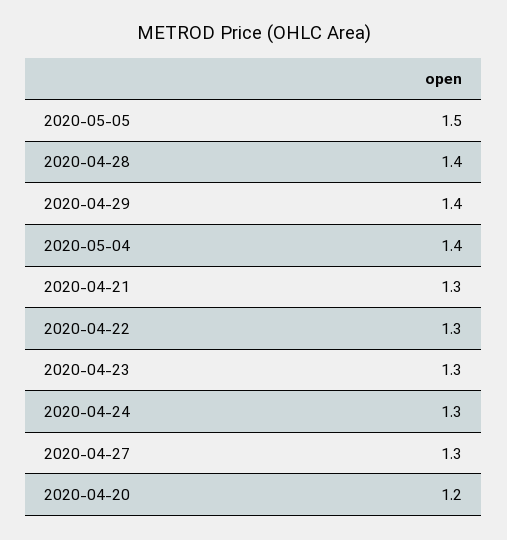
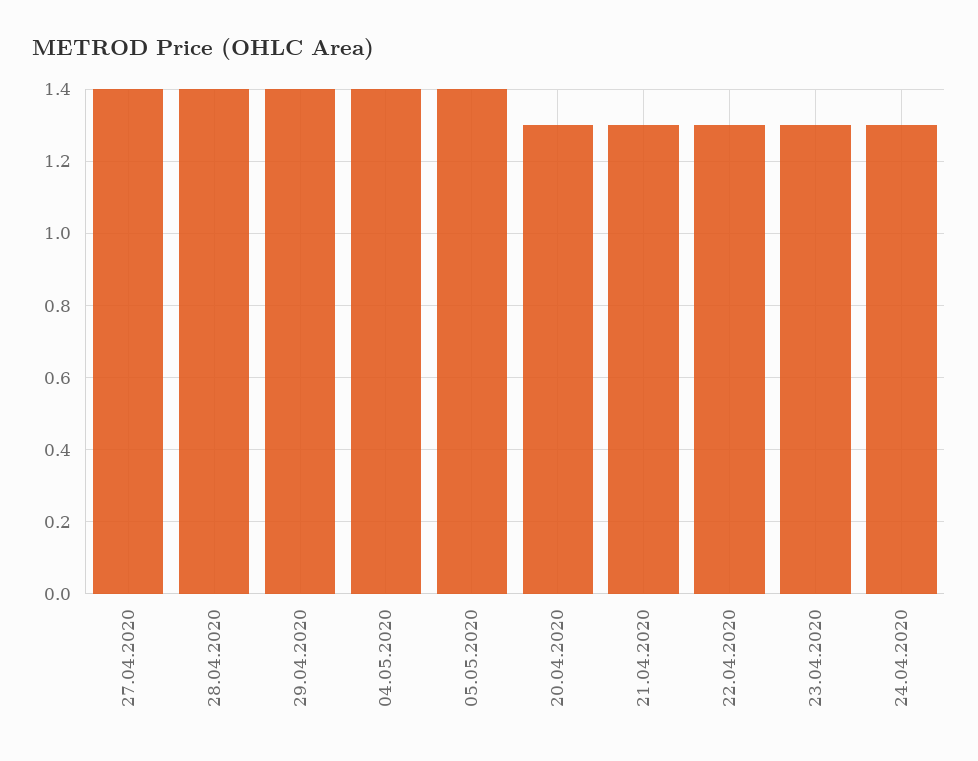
2020-05-05: 1.5 -> 1.4
2020-04-27: 1.3 -> 1.4
2020-04-20: 1.2 -> 1.3

